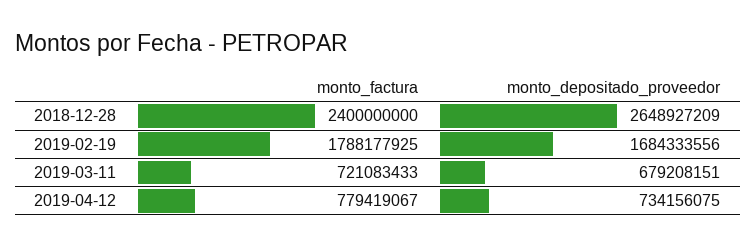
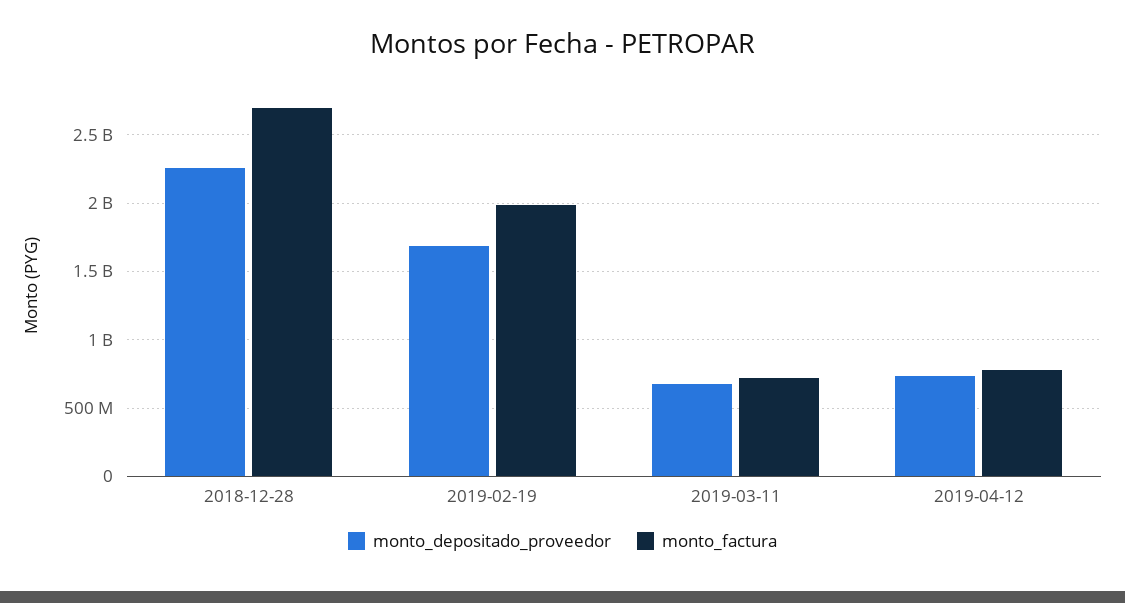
monto_factura, 2018-12-28: 2400000000 -> 2700000000
monto_depositado_proveedor, 2018-12-28: 2648927209 -> 2250000000
monto_factura, 2019-02-19: 1788177925 -> 2000000000

